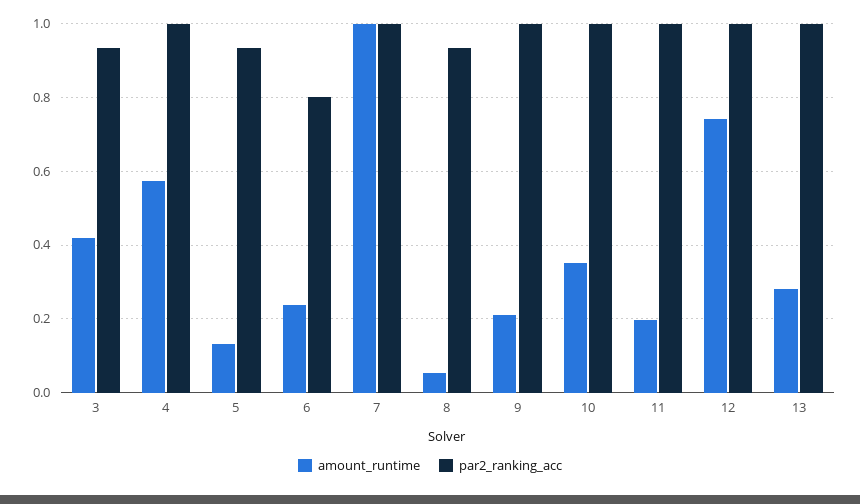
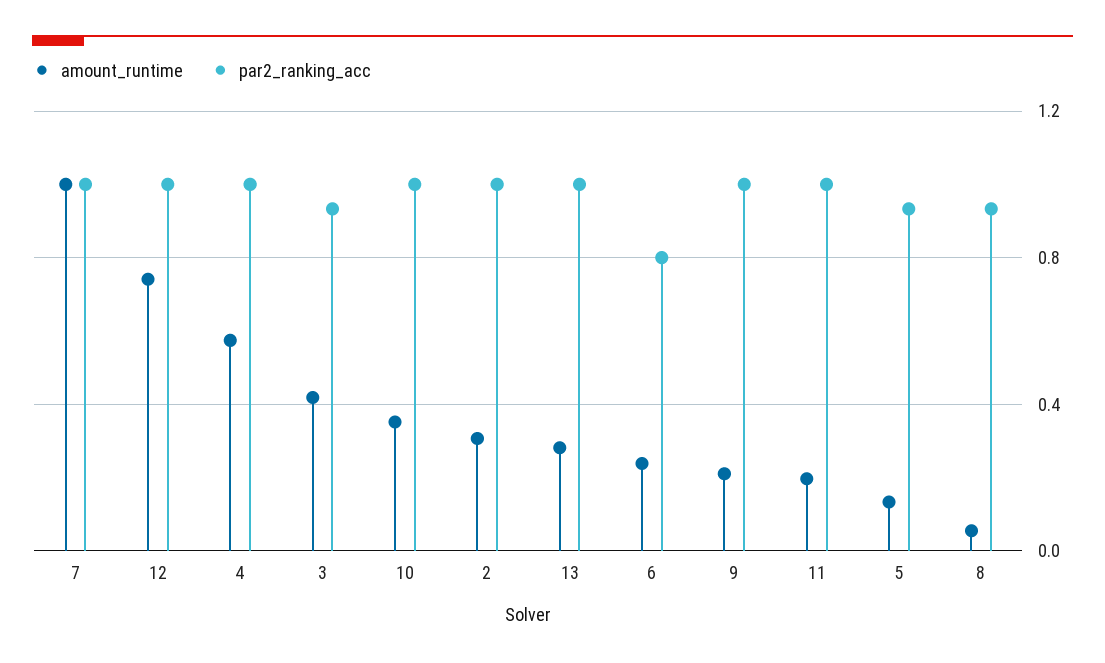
amount_runtime, 2: none -> 0.3
par2_ranking_acc, 2: none -> 1

